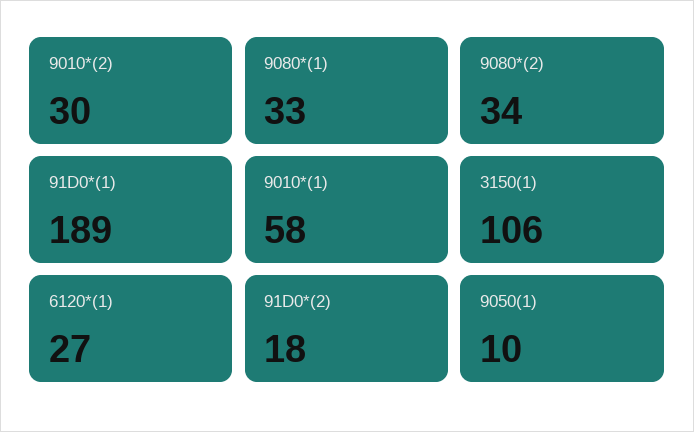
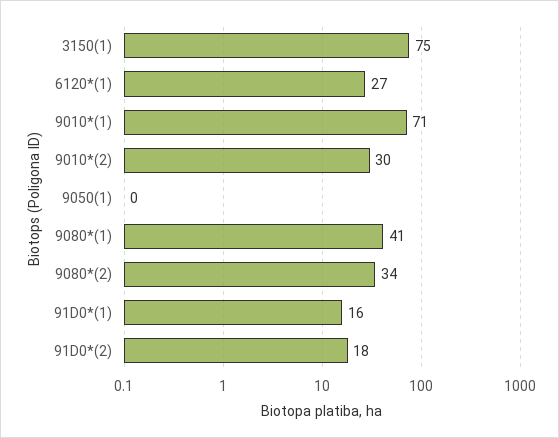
9080*(1): 33 -> 41
91D0*(1): 189 -> 16
9010*(1): 58 -> 71
3150(1): 106 -> 75
9050(1): 10 -> 0

